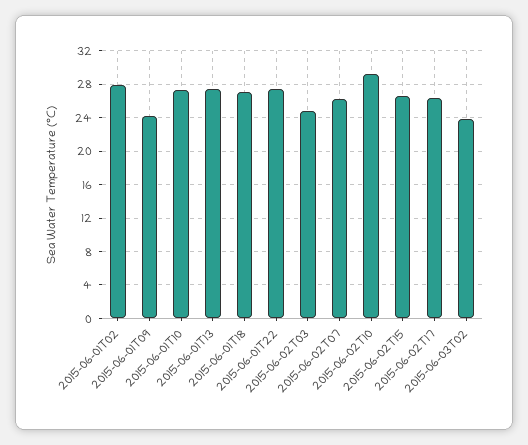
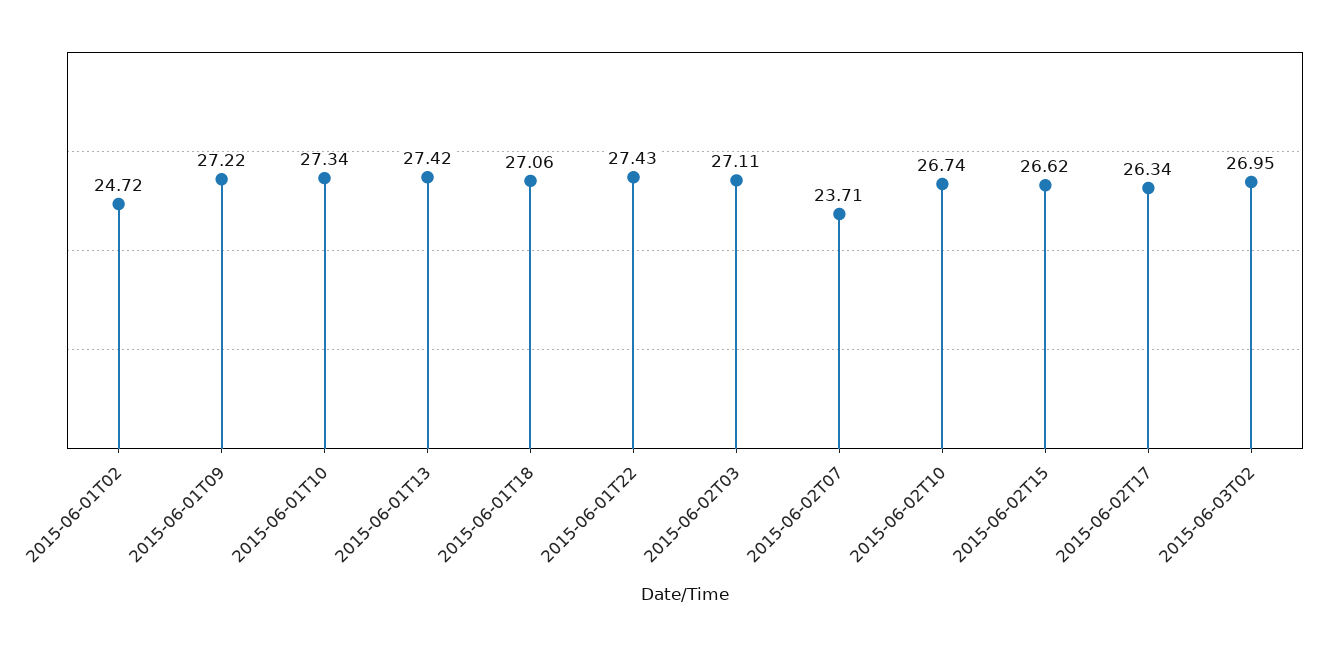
2015-06-01T02: 28 -> 24.72
2015-06-01T09: 24 -> 27.22
2015-06-02T03: 25 -> 27.11
2015-06-02T07: 26 -> 23.71
2015-06-02T10: 29 -> 26.74
2015-06-03T02: 24 -> 26.95

